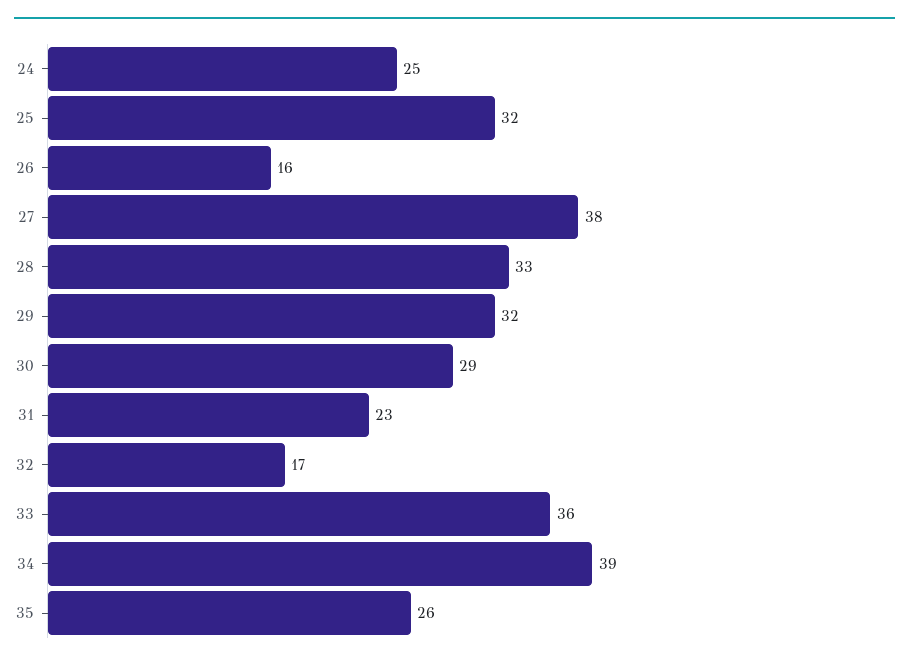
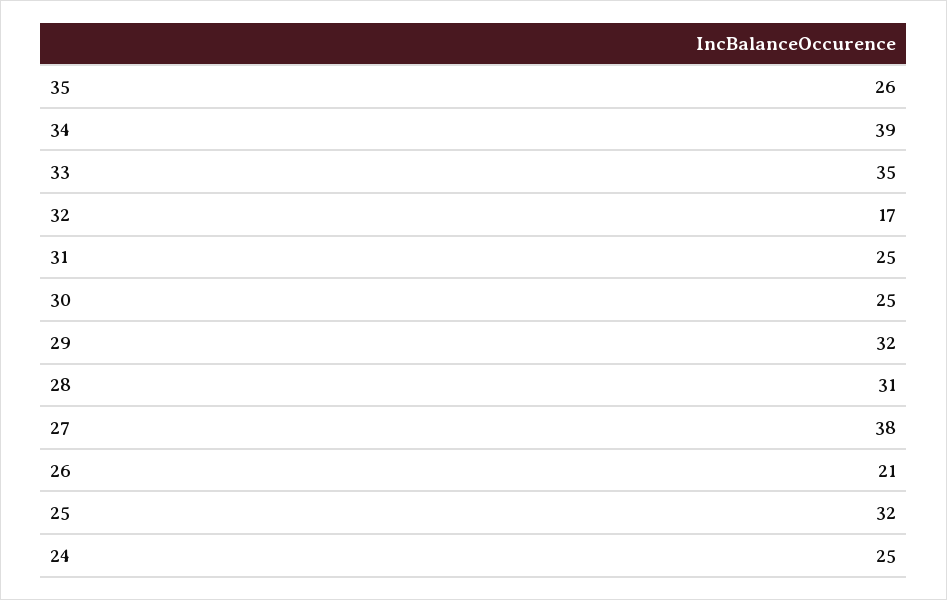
26: 16 -> 21
28: 33 -> 31
30: 29 -> 25
31: 23 -> 25
33: 36 -> 35

